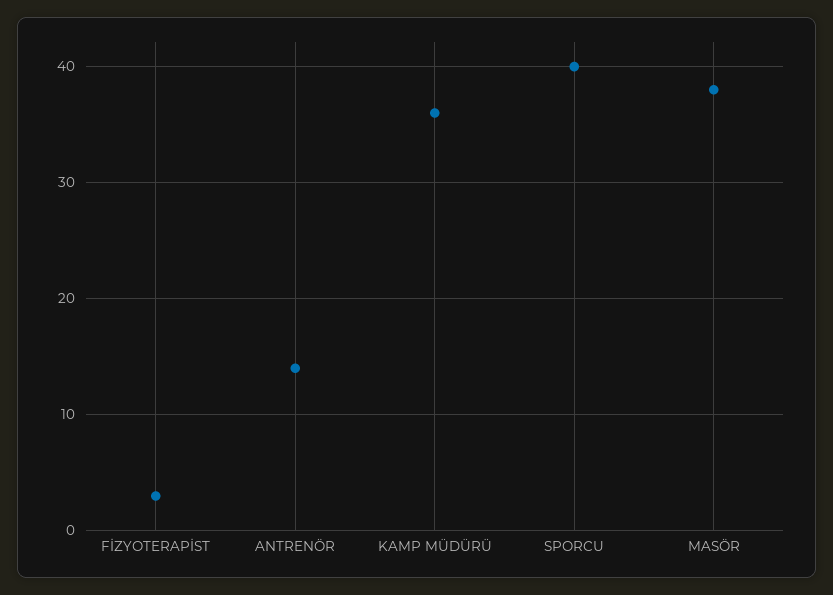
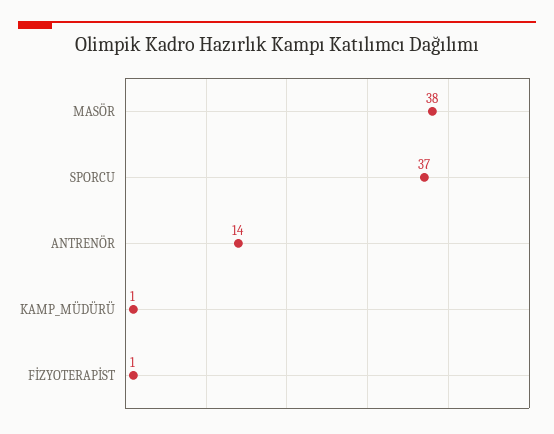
FİZYOTERAPİST: 3 -> 1
KAMP MÜDÜRÜ: 36 -> 1
SPORCU: 40 -> 37

